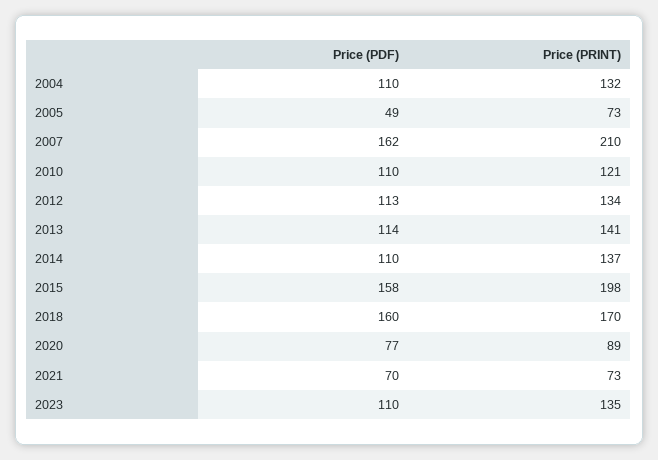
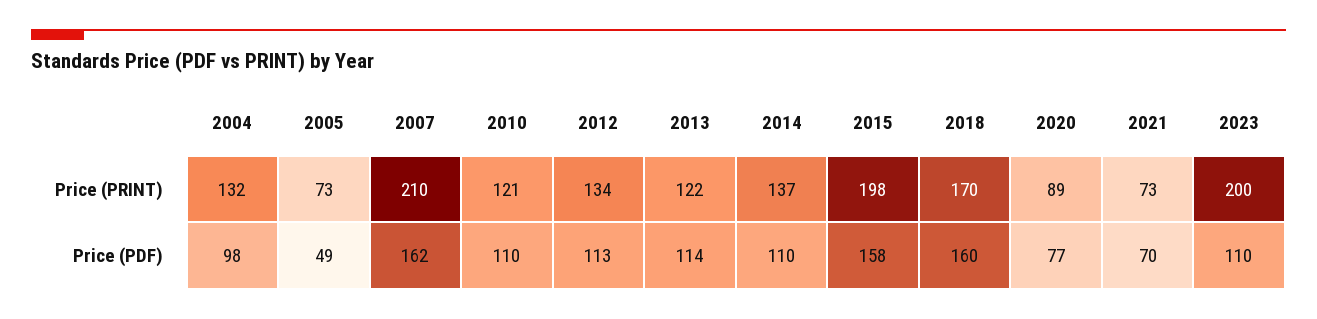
Price (PDF), 2004: 110 -> 98
Price (PRINT), 2013: 141 -> 122
Price (PRINT), 2023: 135 -> 200

